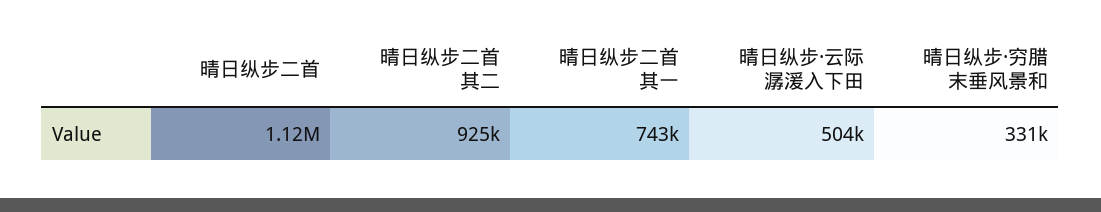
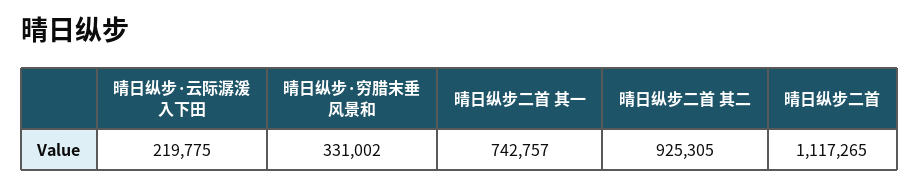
晴日纵步·云际潺湲入下田: 504000 -> 219775

